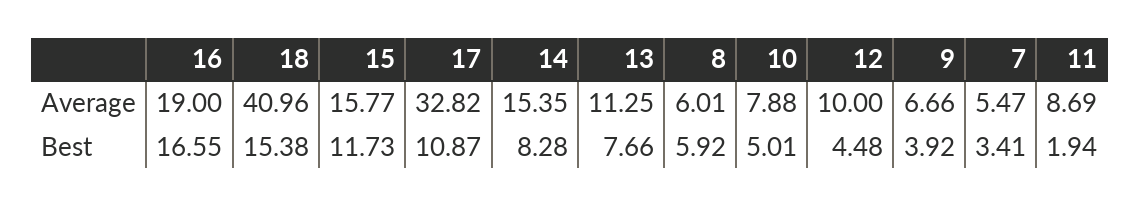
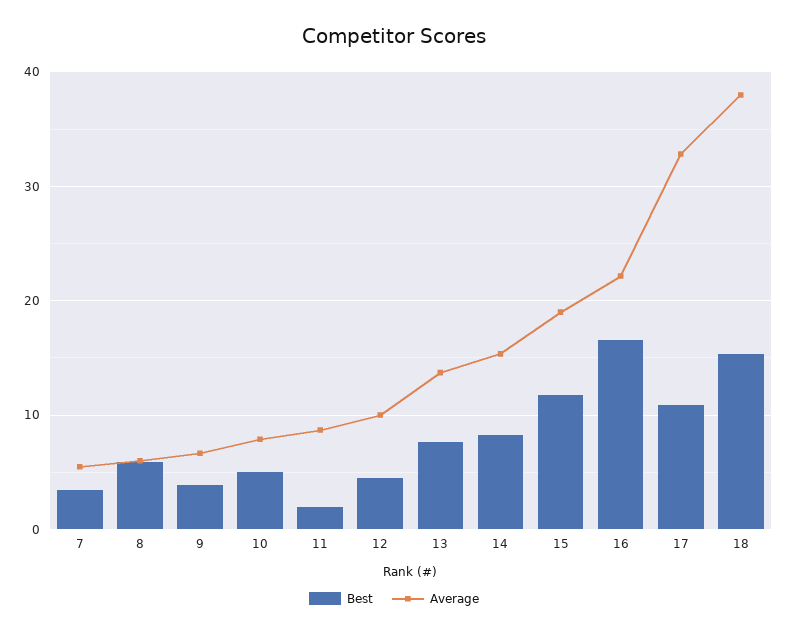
Average, 16: 19 -> 22
Average, 18: 40.96 -> 38
Average, 15: 15.77 -> 19
Average, 13: 11.25 -> 14

